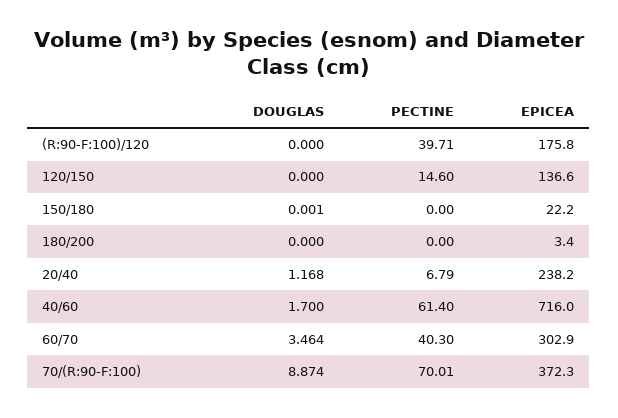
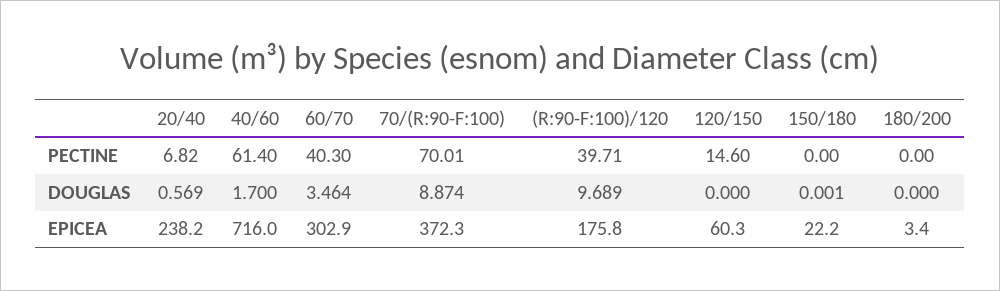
DOUGLAS, (R:90-F:100)/120: 0 -> 9.689
EPICEA, 120/150: 136.6 -> 60.3
DOUGLAS, 20/40: 1.168 -> 0.569
PECTINE, 20/40: 6.79 -> 6.82

